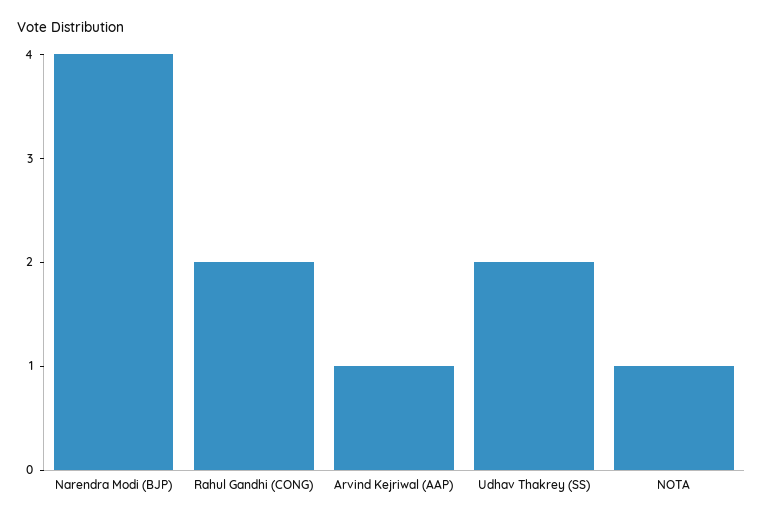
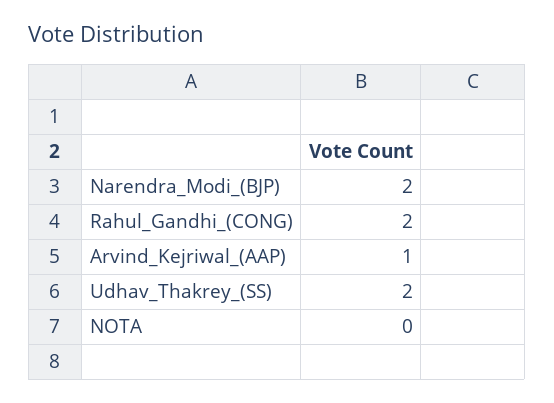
Narendra Modi (BJP): 4 -> 2
NOTA: 1 -> 0

